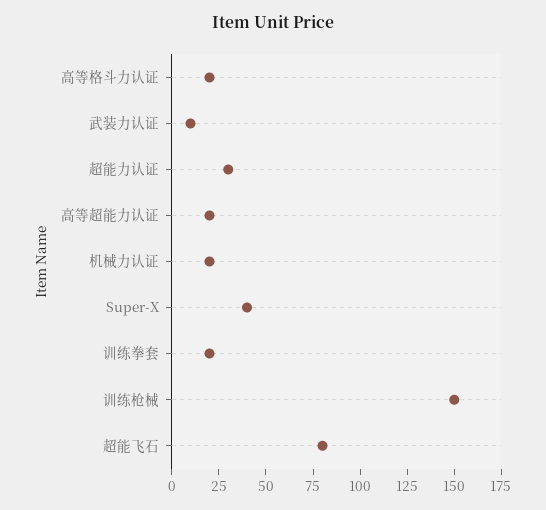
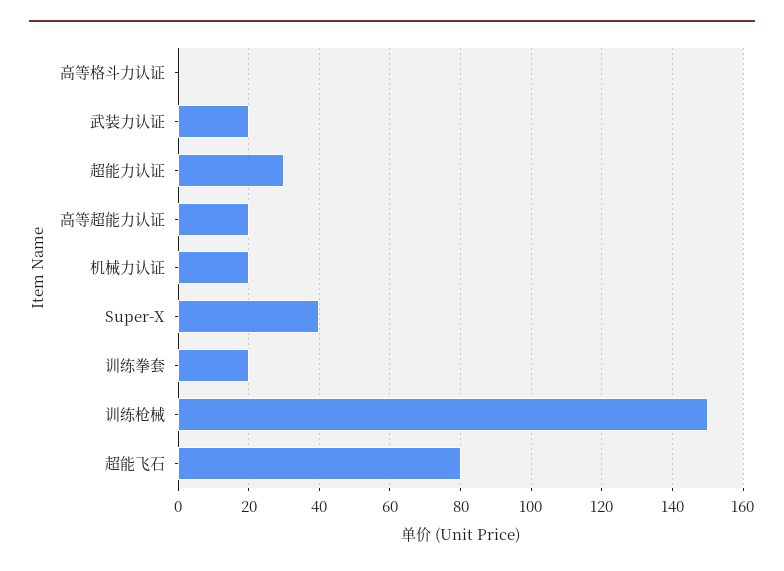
高等格斗力认证: 20 -> 0
武装力认证: 10 -> 20

